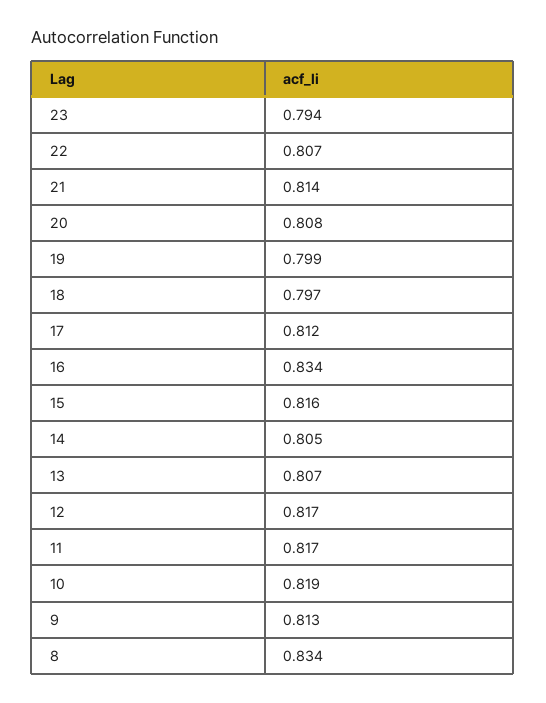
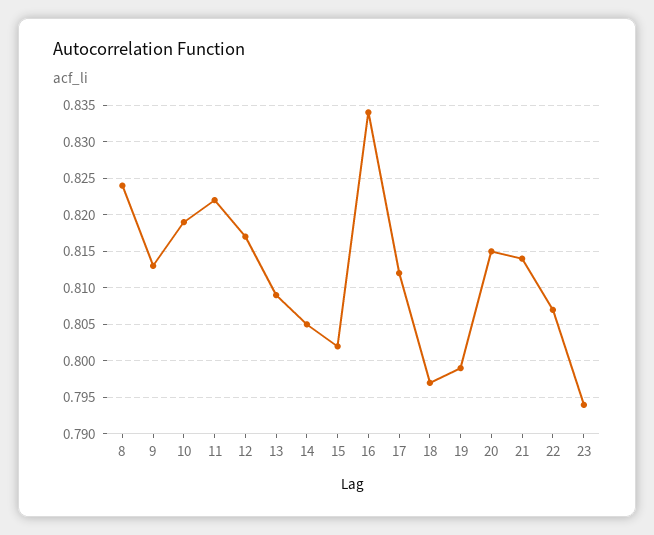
20: 0.808 -> 0.815
15: 0.816 -> 0.802
13: 0.807 -> 0.809
11: 0.817 -> 0.822
8: 0.834 -> 0.824

